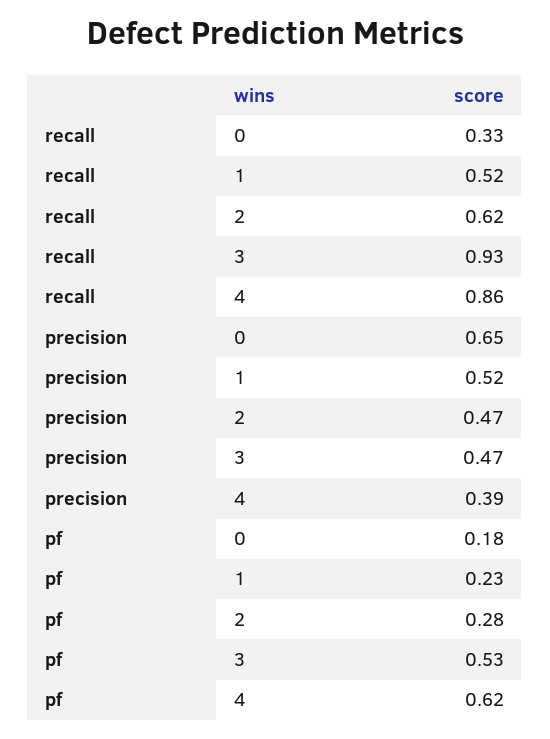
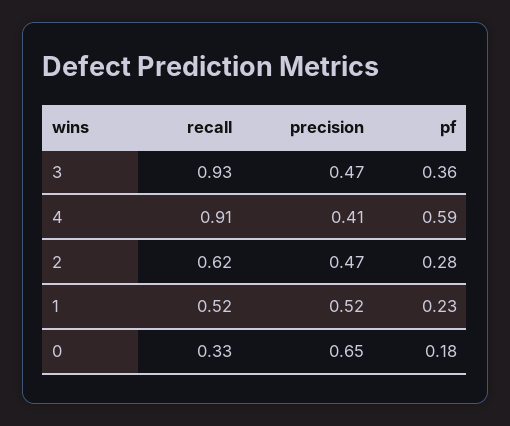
recall, 4: 0.86 -> 0.91
precision, 4: 0.39 -> 0.41
pf, 3: 0.53 -> 0.36
pf, 4: 0.62 -> 0.59

